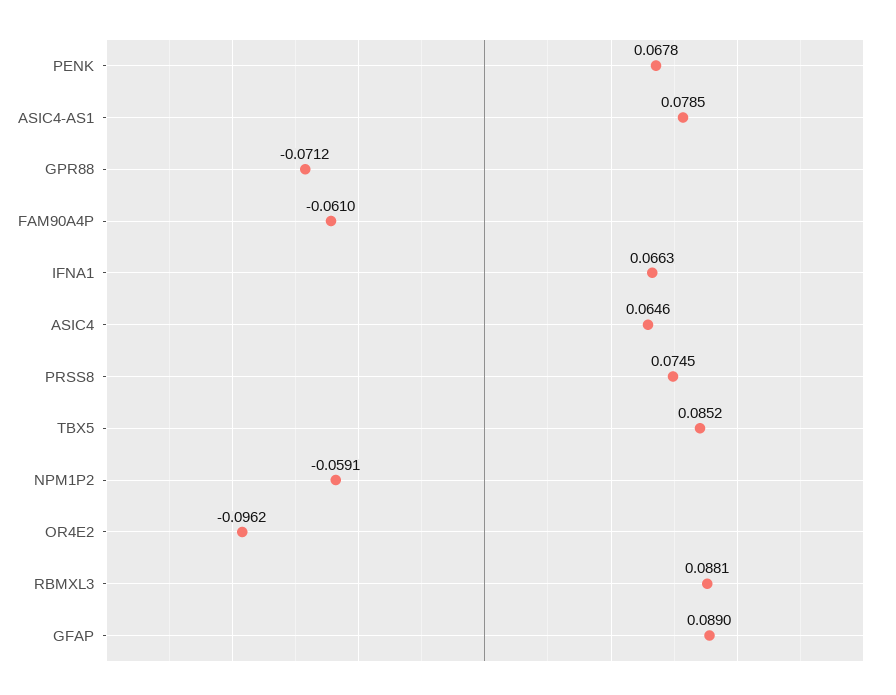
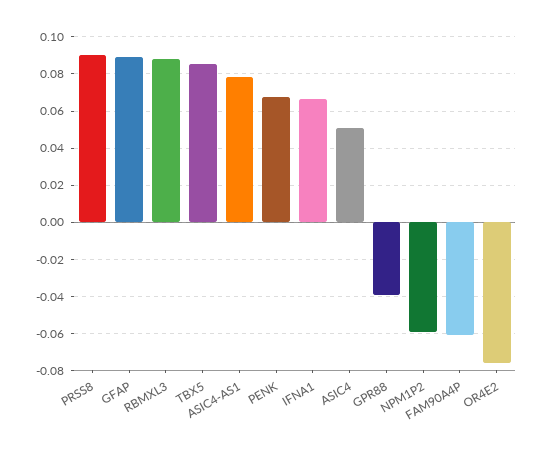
GPR88: -0.0712 -> -0.04
ASIC4: 0.0646 -> 0.05
PRSS8: 0.0745 -> 0.09
OR4E2: -0.0962 -> -0.075

